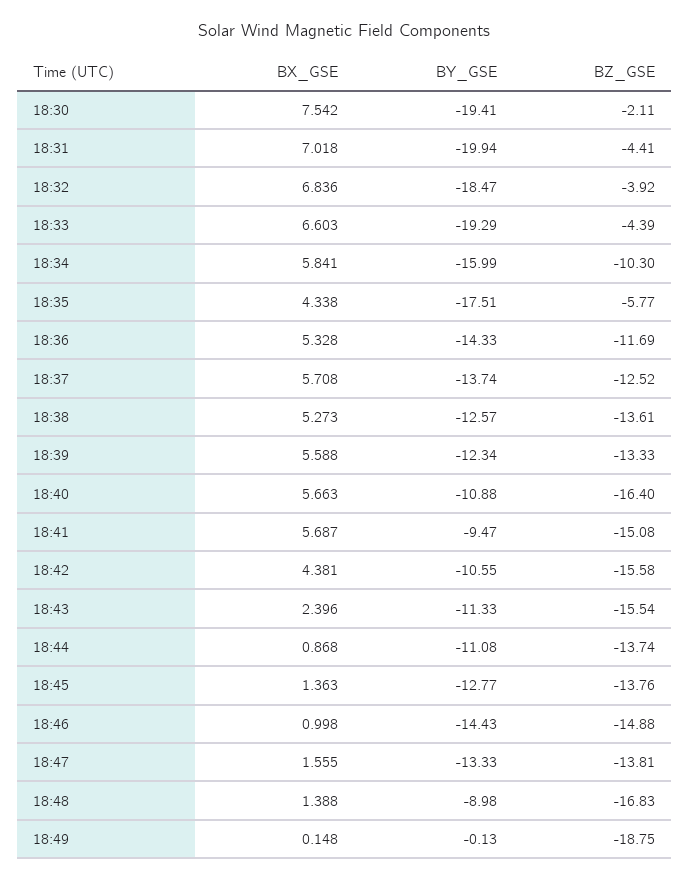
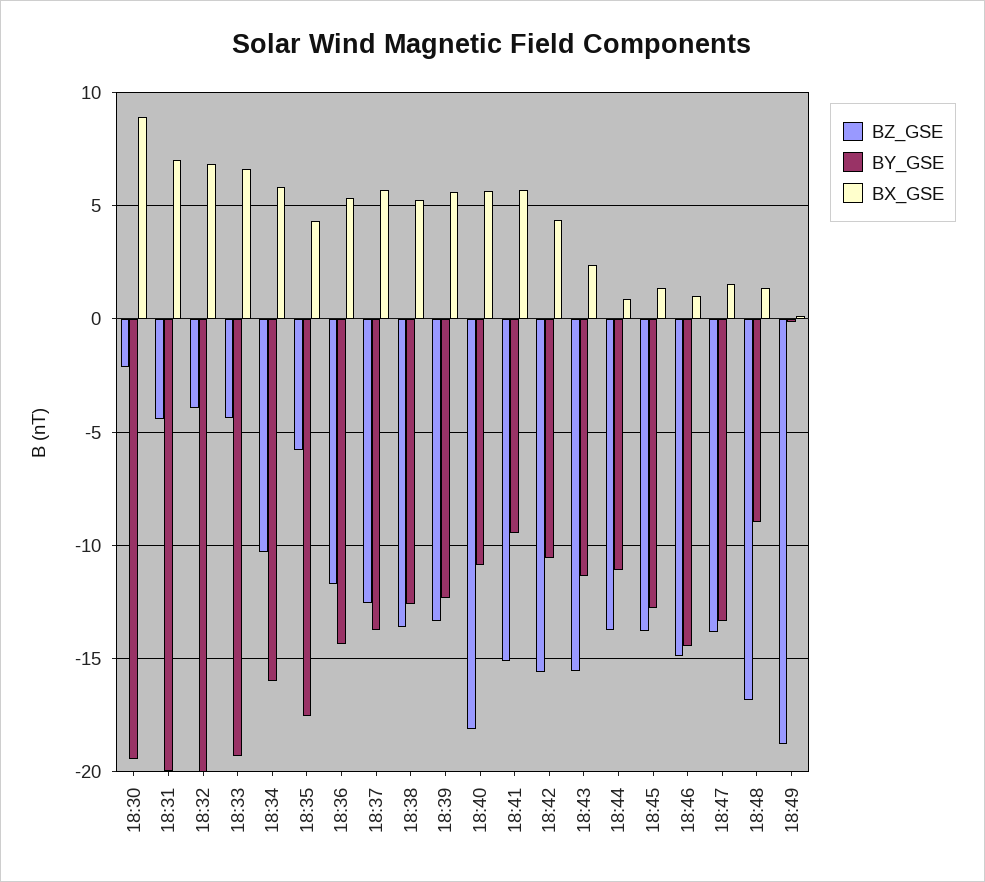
BX_GSE, 18:30: 7.542 -> 9
BY_GSE, 18:32: -18.47 -> -20
BZ_GSE, 18:40: -16.4 -> -18

